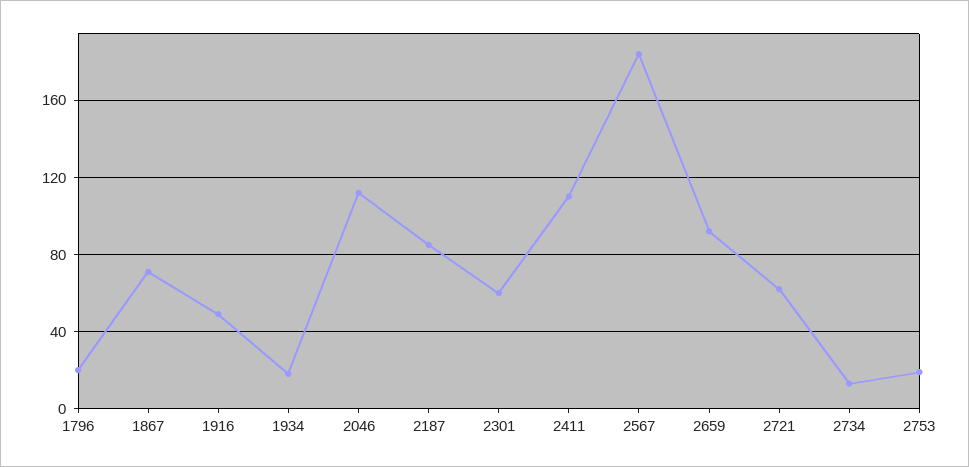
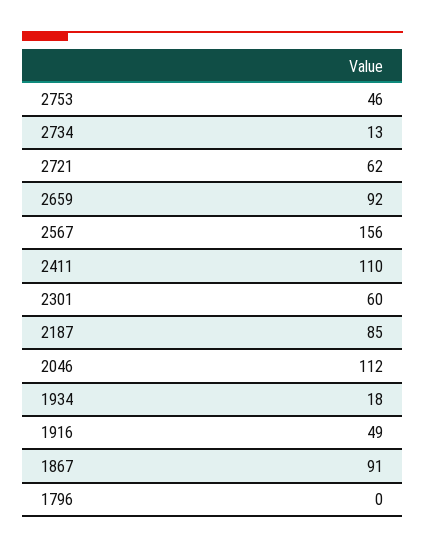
1796: 20 -> 0
1867: 70 -> 91
2567: 185 -> 156
2753: 20 -> 46

